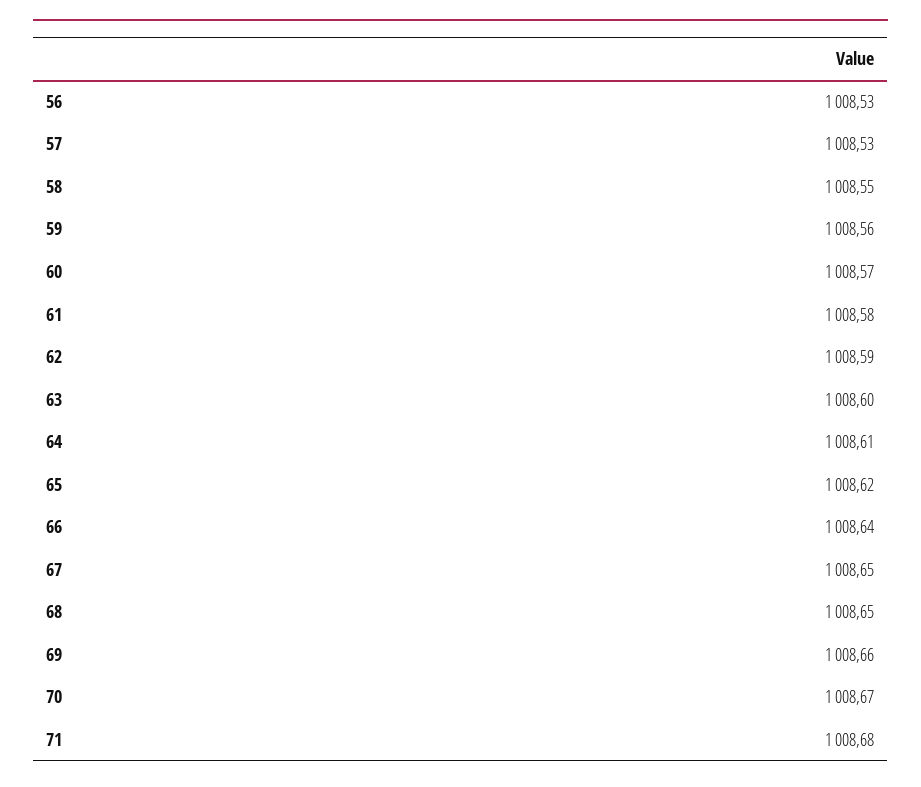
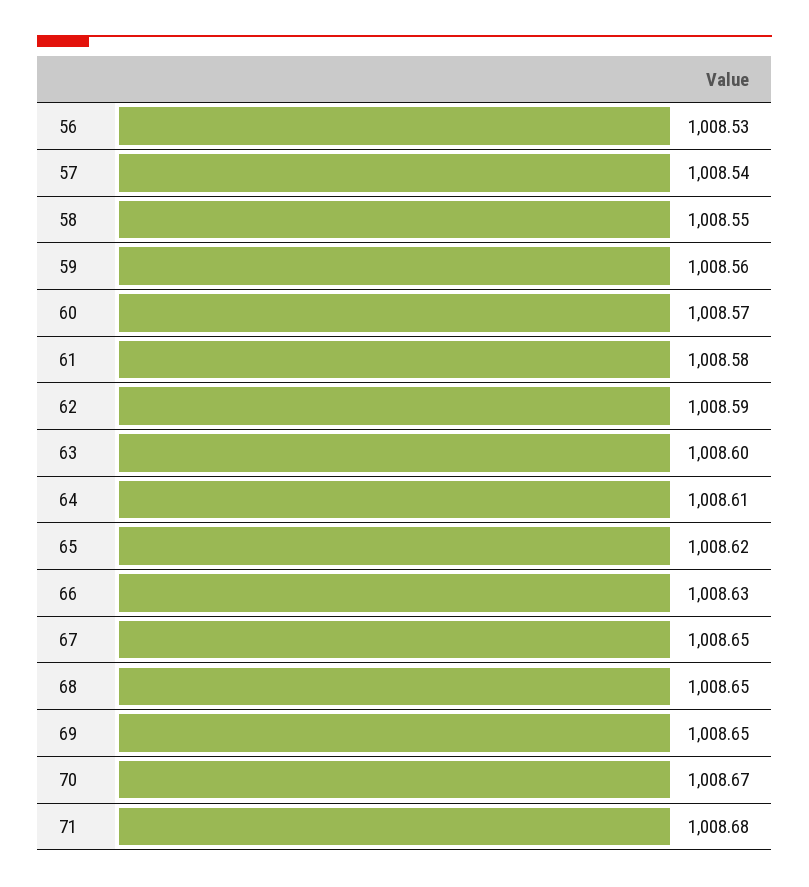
57: 1008.53 -> 1008.54
66: 1008.64 -> 1008.63
69: 1008.66 -> 1008.65

